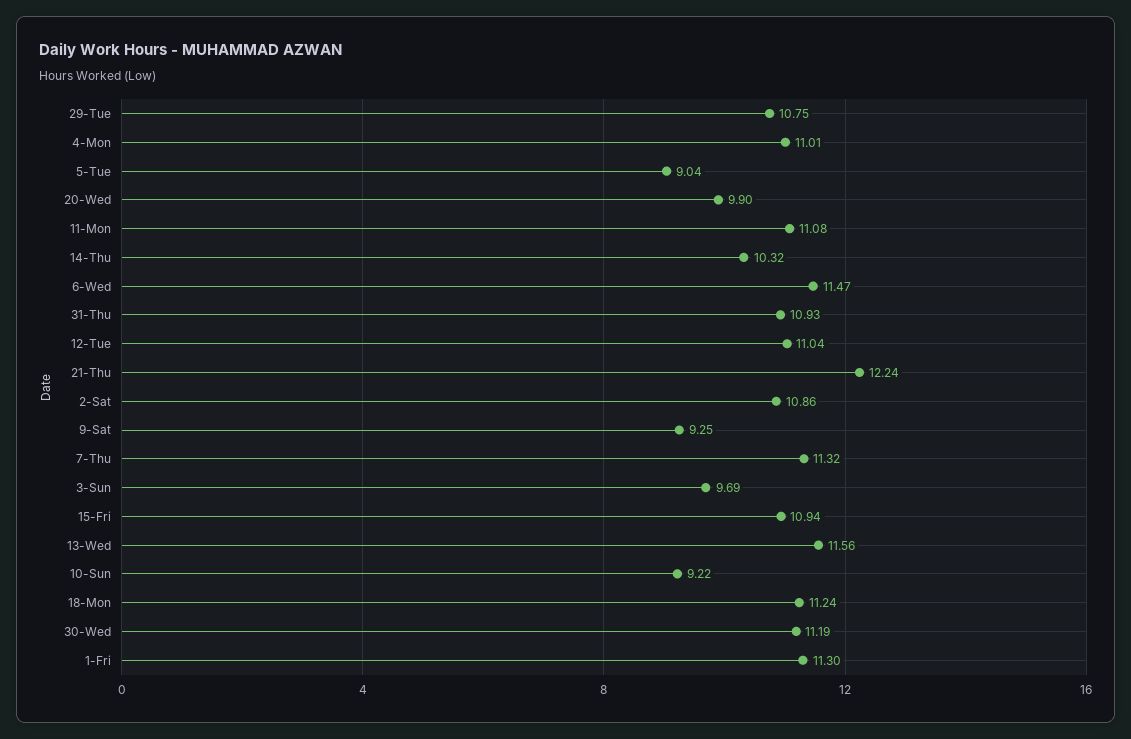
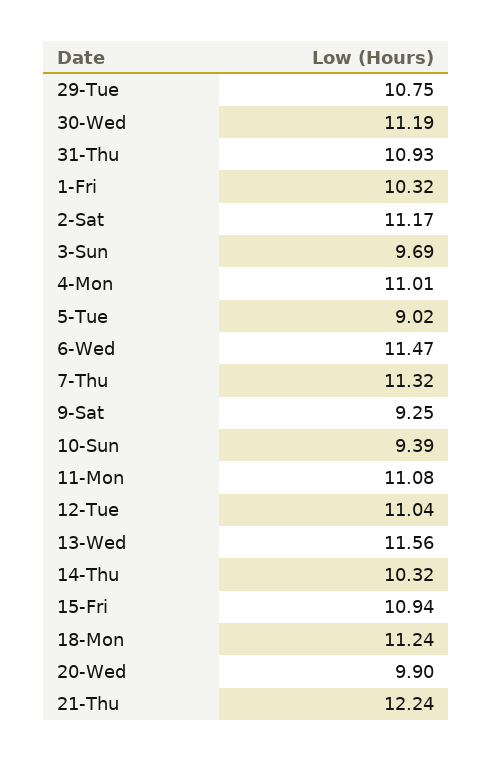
5-Tue: 9.04 -> 9.02
2-Sat: 10.86 -> 11.17
10-Sun: 9.22 -> 9.39
1-Fri: 11.3 -> 10.32

